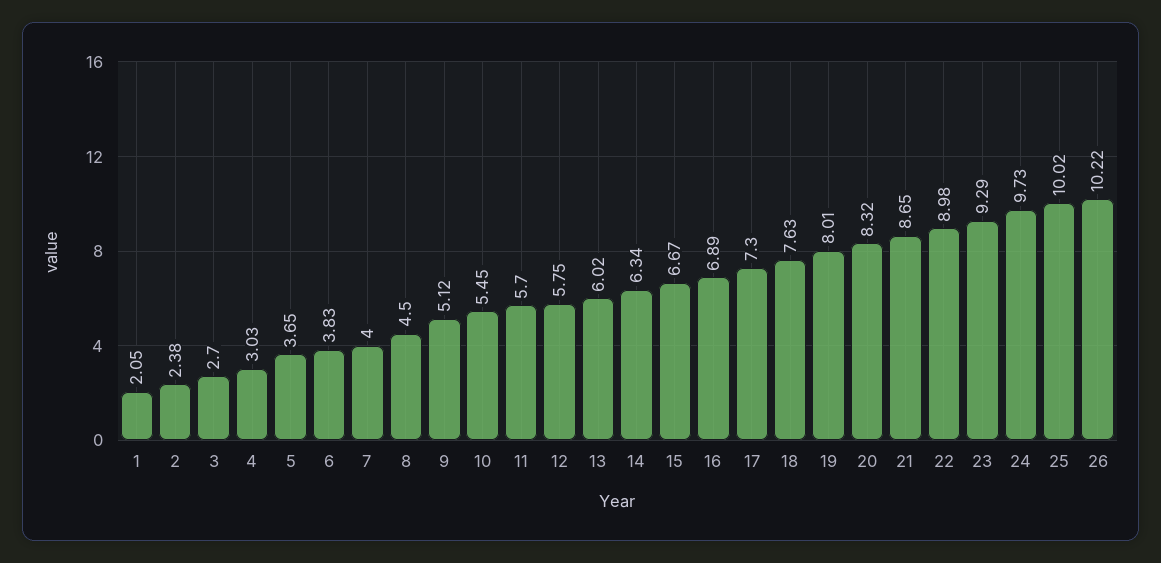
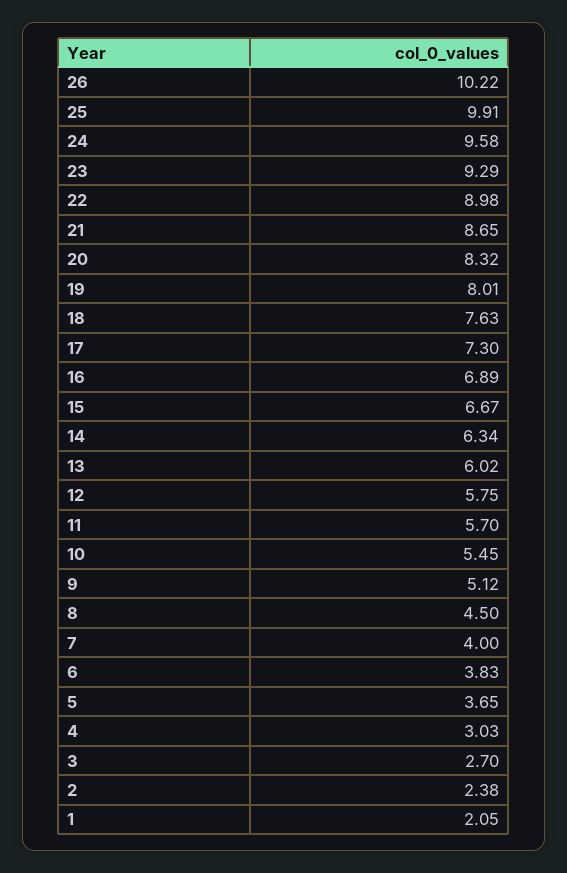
24: 9.73 -> 9.58
25: 10.02 -> 9.91

